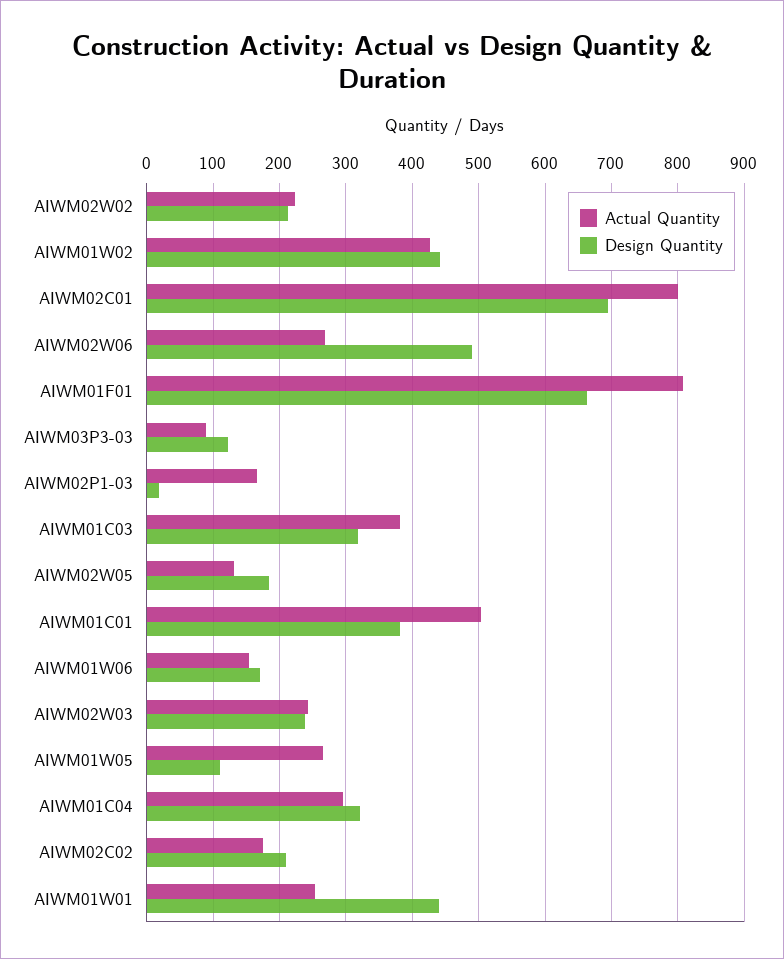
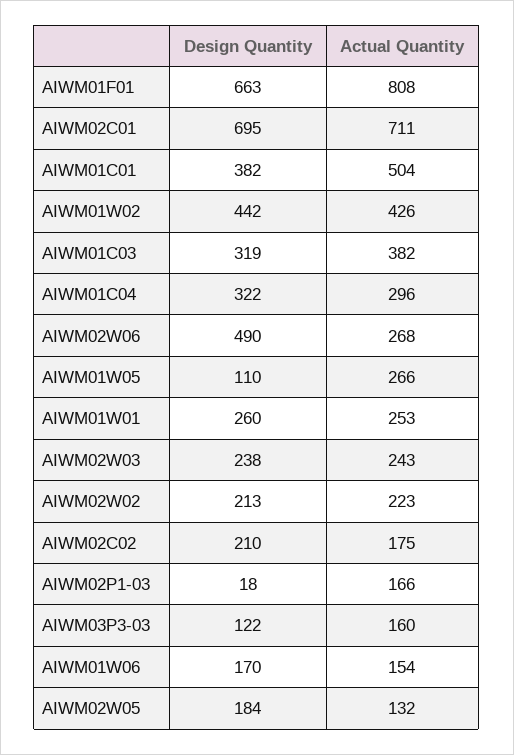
Actual Quantity, AIWM02C01: 800 -> 711
Actual Quantity, AIWM03P3-03: 90 -> 160
Design Quantity, AIWM01W01: 440 -> 260

